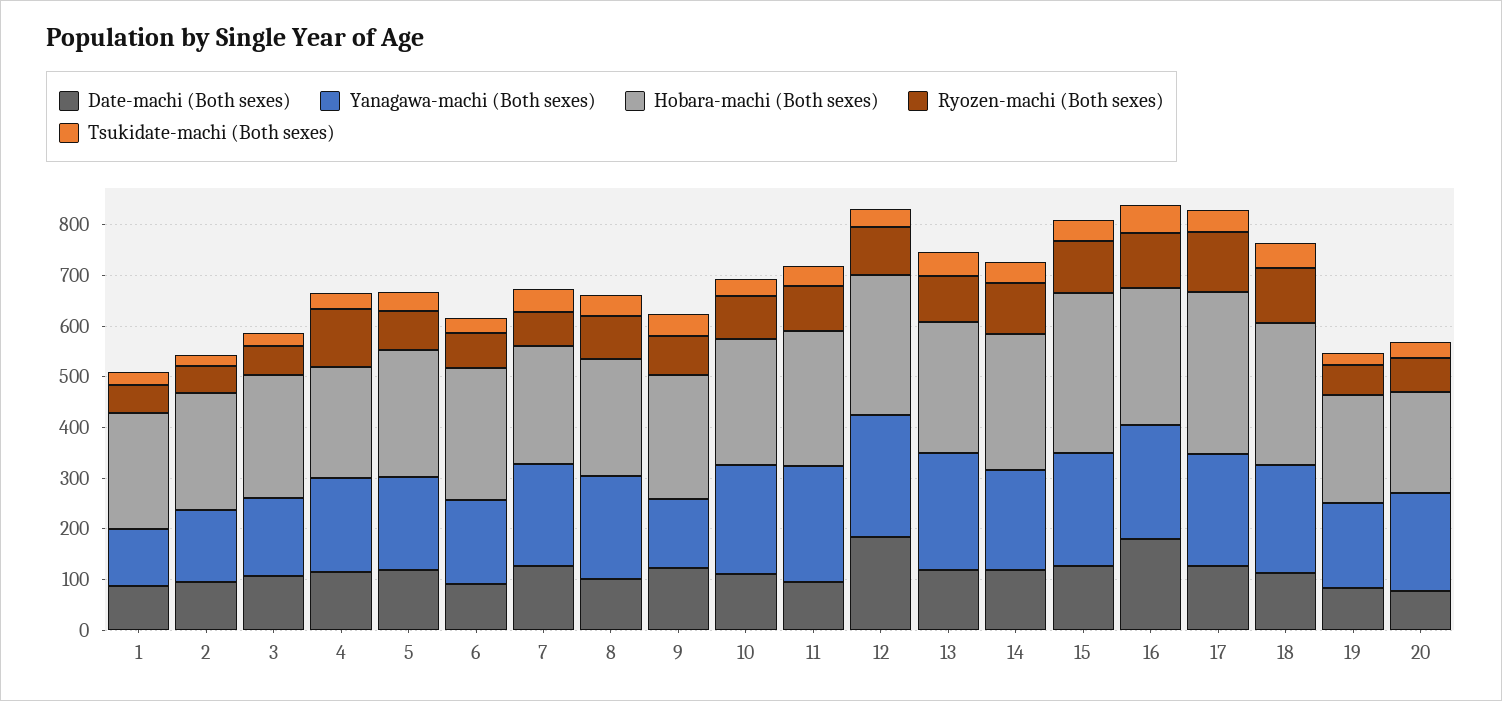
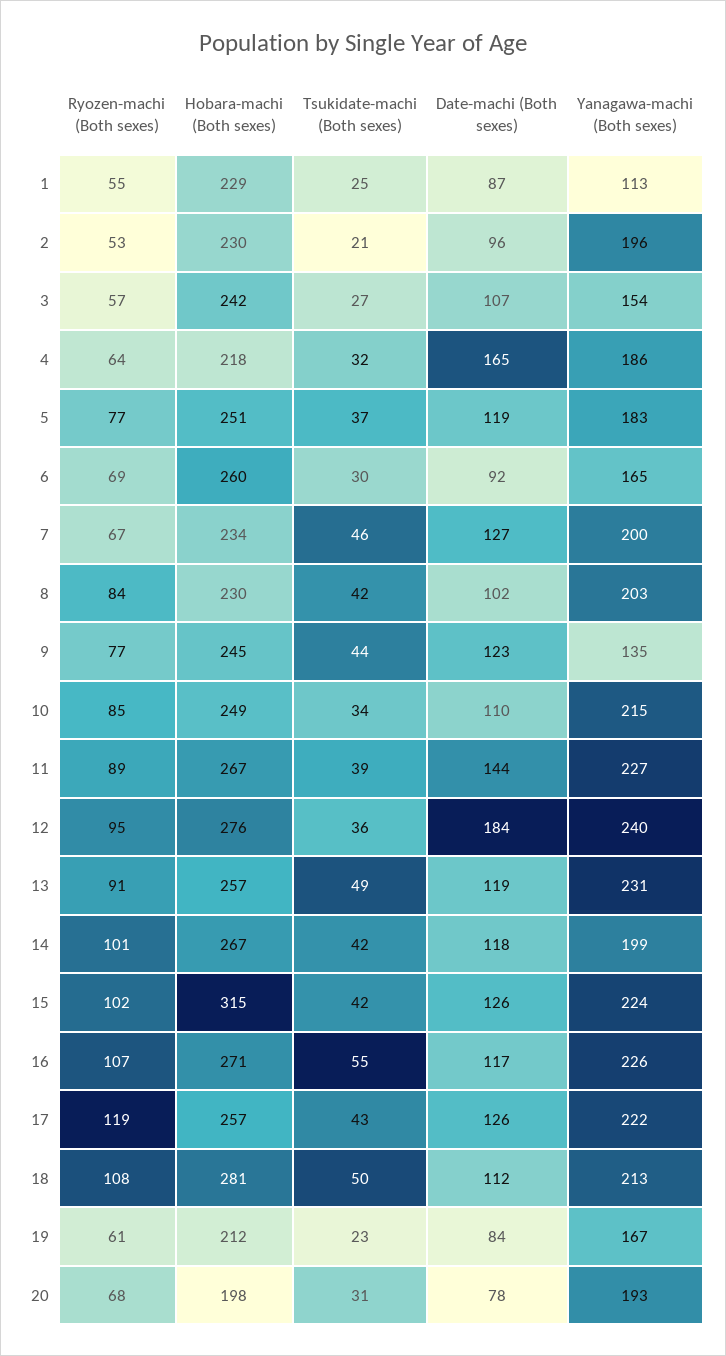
Yanagawa-machi (Both sexes), 2: 140 -> 196
Date-machi (Both sexes), 4: 120 -> 165
Ryozen-machi (Both sexes), 4: 120 -> 64
Date-machi (Both sexes), 11: 100 -> 144
Date-machi (Both sexes), 16: 180 -> 117
Hobara-machi (Both sexes), 17: 320 -> 257

